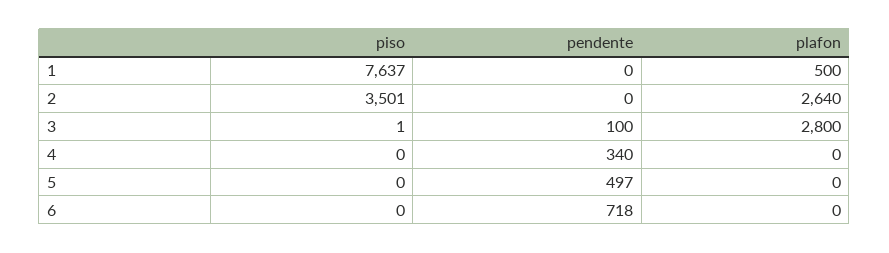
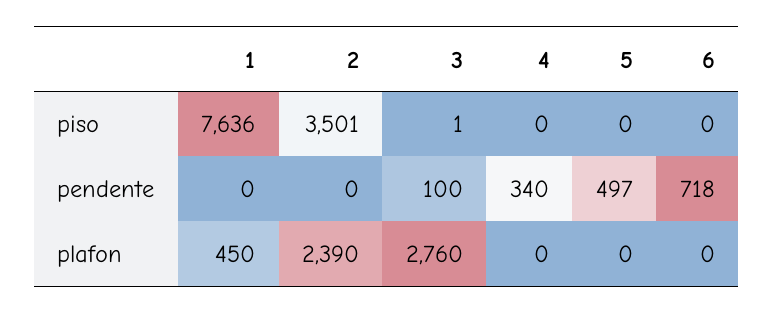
piso, 1: 7637 -> 7636
plafon, 1: 500 -> 450
plafon, 2: 2640 -> 2390
plafon, 3: 2800 -> 2760

